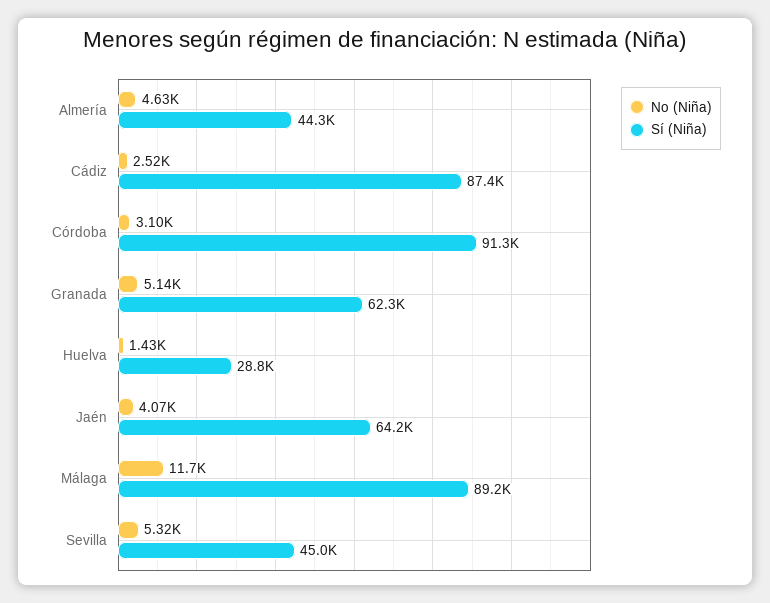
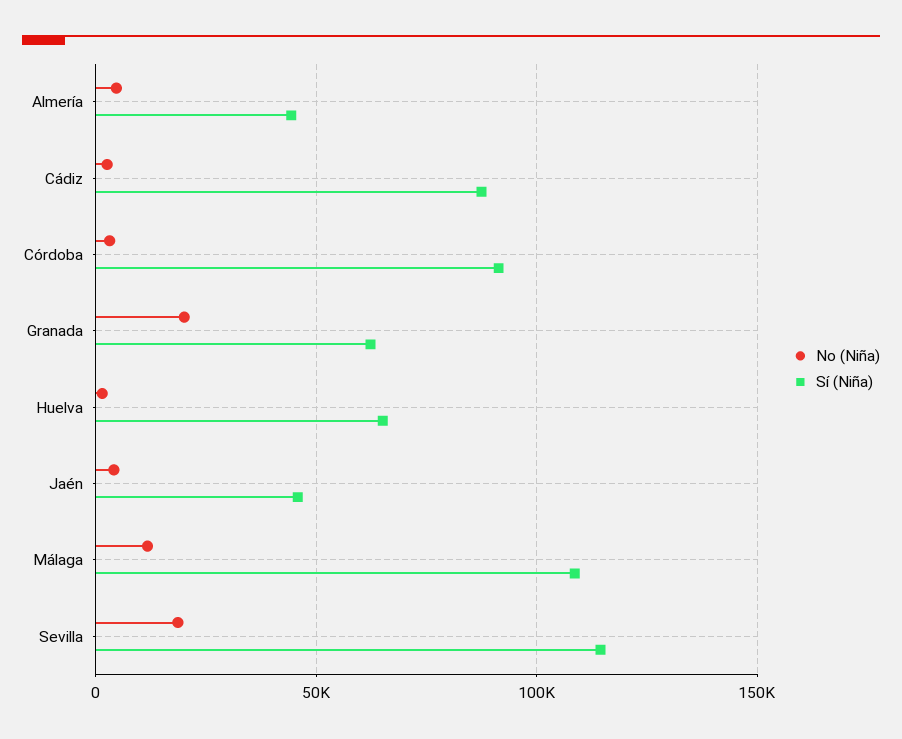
No (Niña), Granada: 5140 -> 20000
Sí (Niña), Huelva: 28800 -> 65000
Sí (Niña), Jaén: 64200 -> 45000
Sí (Niña), Málaga: 89200 -> 110000
No (Niña), Sevilla: 5320 -> 20000
Sí (Niña), Sevilla: 45000 -> 115000

